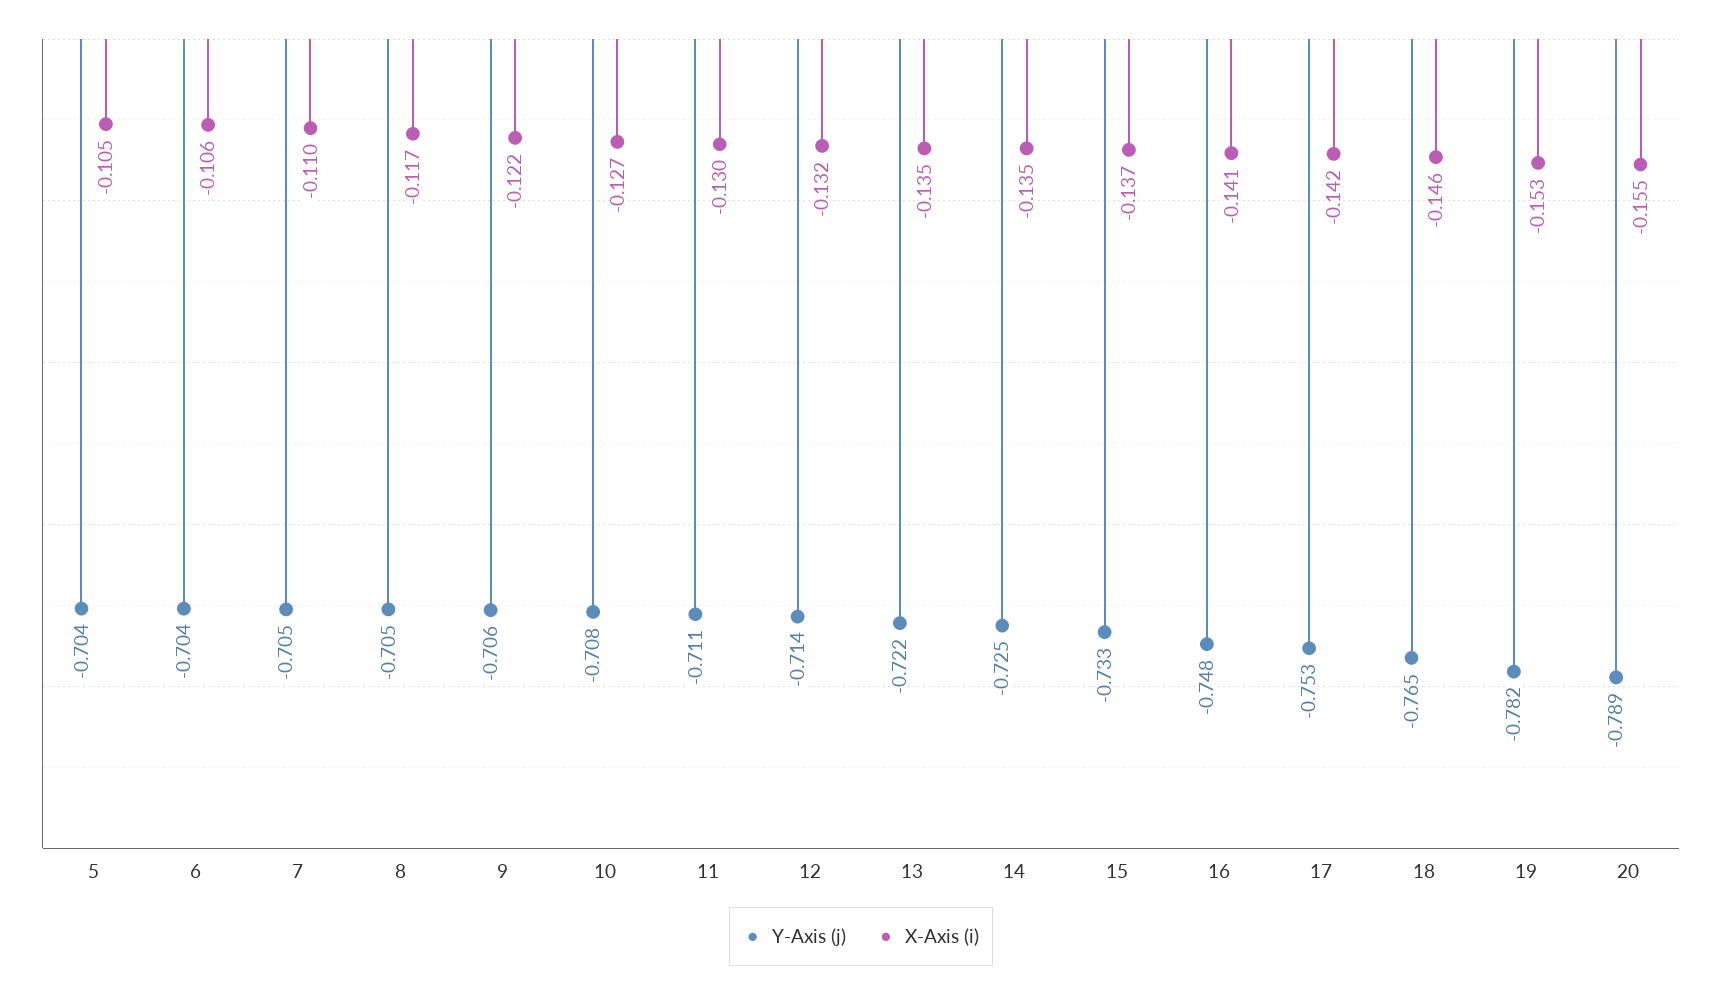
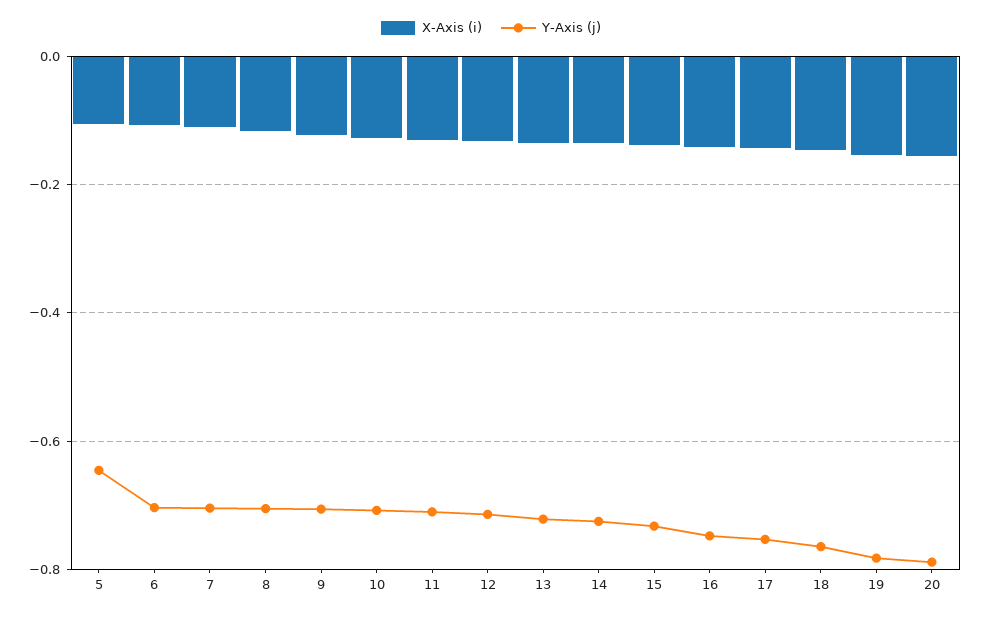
Y-Axis (j), 5: -0.704 -> -0.64

